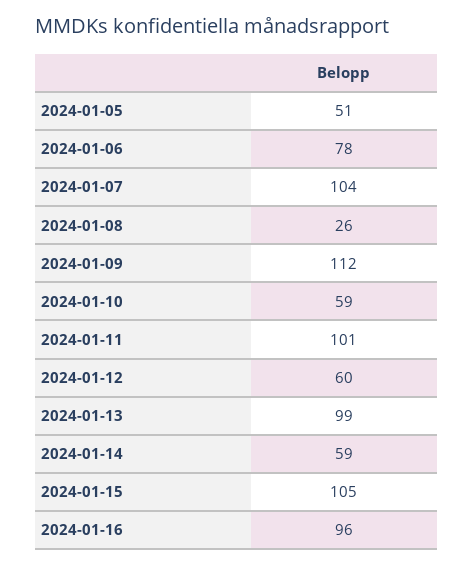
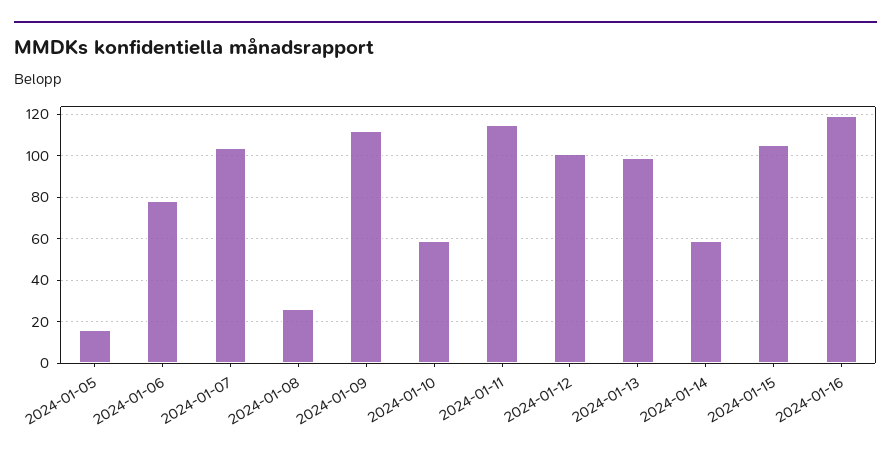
2024-01-05: 51 -> 15
2024-01-11: 101 -> 115
2024-01-12: 60 -> 100
2024-01-16: 96 -> 120

